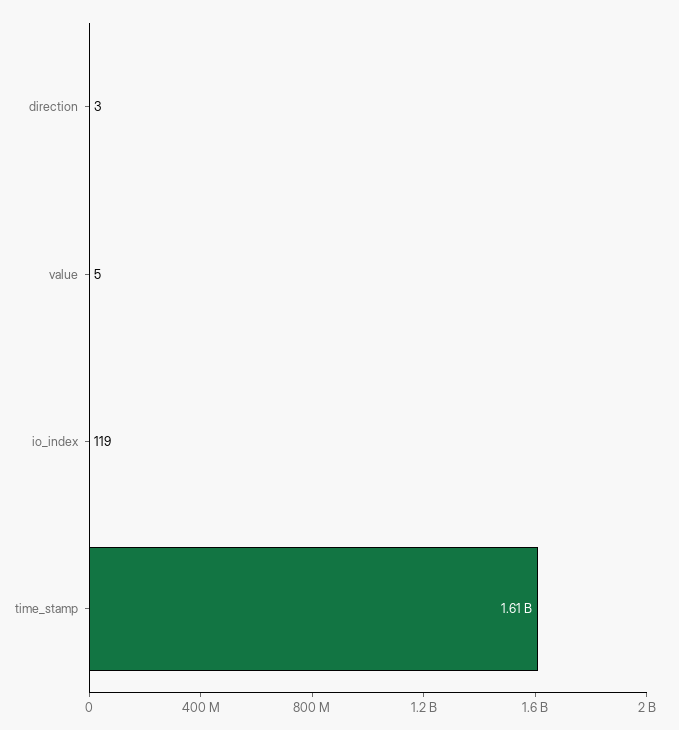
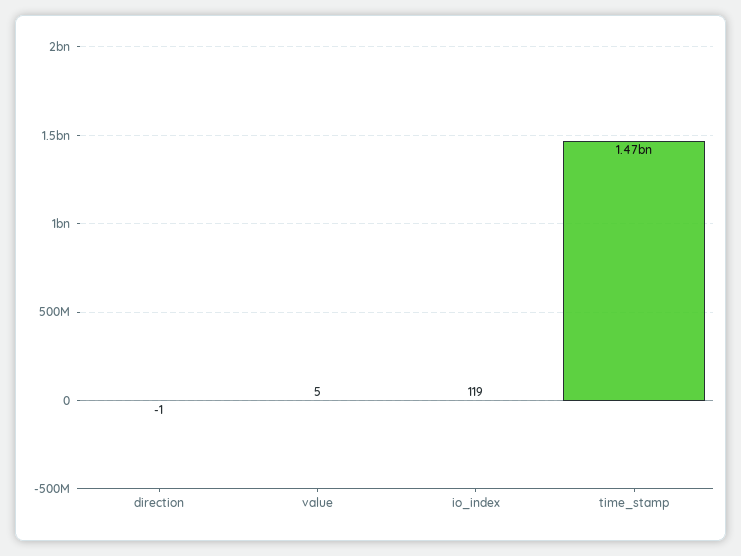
direction: 3 -> -1
time_stamp: 1610000000 -> 1470000000

